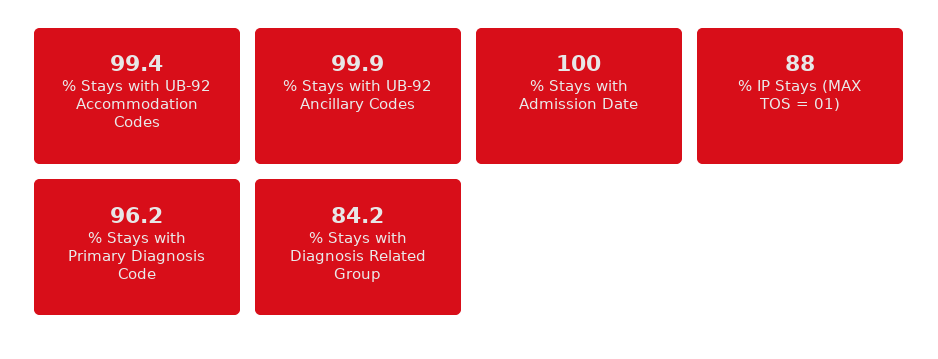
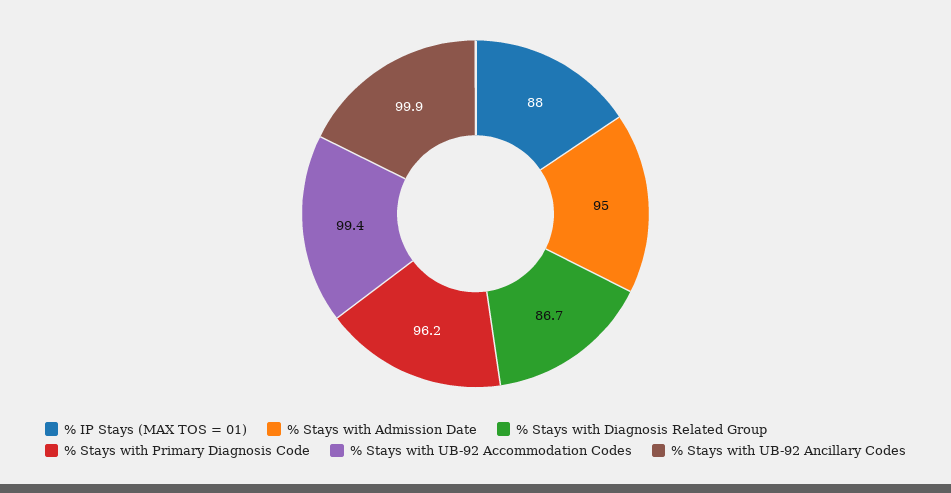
% Stays with Admission Date: 100 -> 95
% Stays with Diagnosis Related Group: 84.2 -> 86.7

